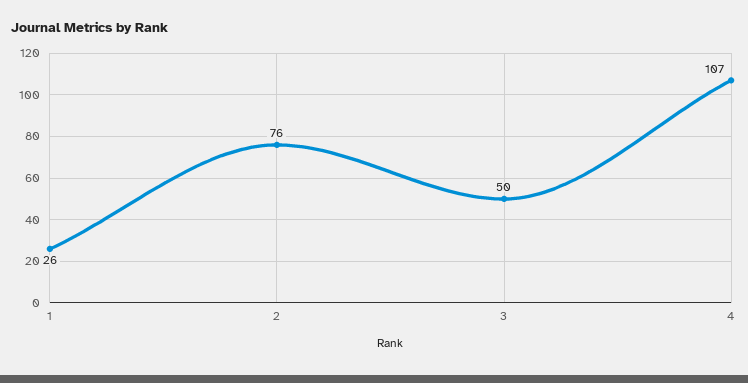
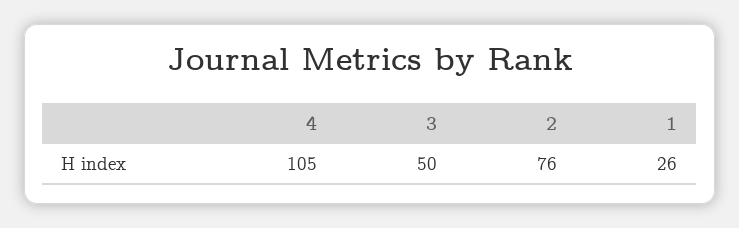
4: 107 -> 105

